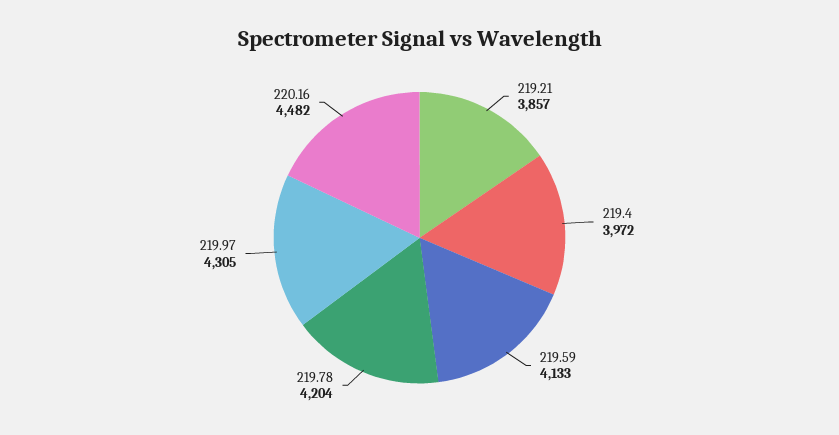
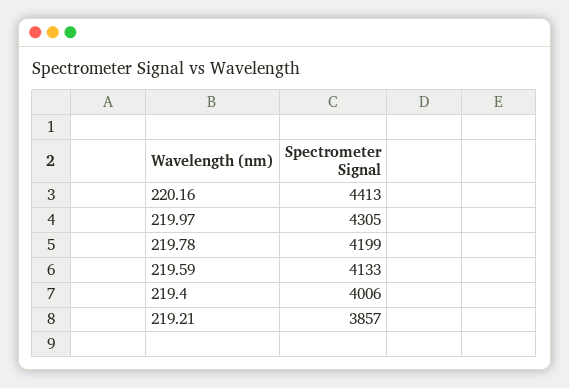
219.4: 3972 -> 4006
219.78: 4204 -> 4199
220.16: 4482 -> 4413

